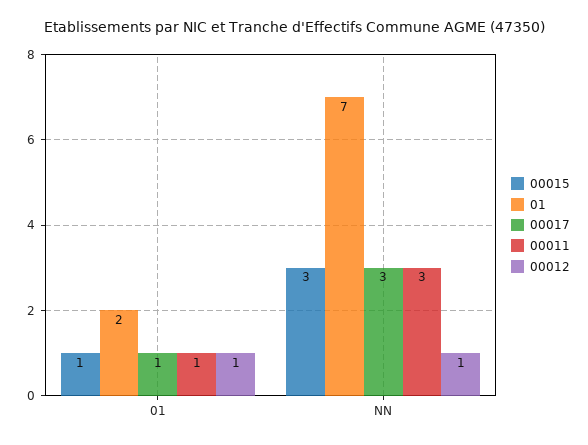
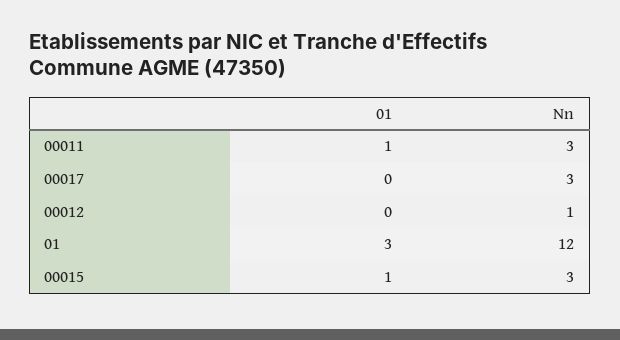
01, 01: 2 -> 3
00017, 01: 1 -> 0
00012, 01: 1 -> 0
01, NN: 7 -> 12

